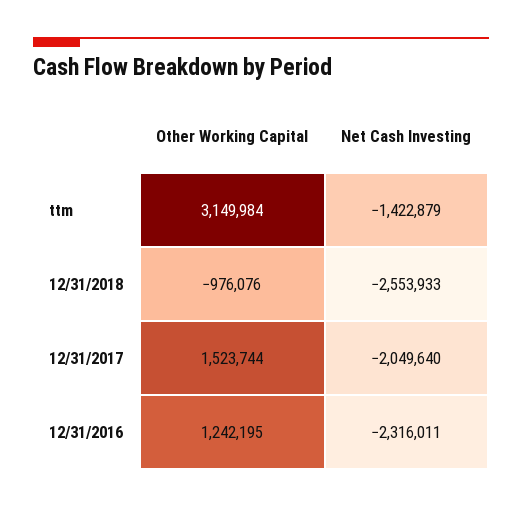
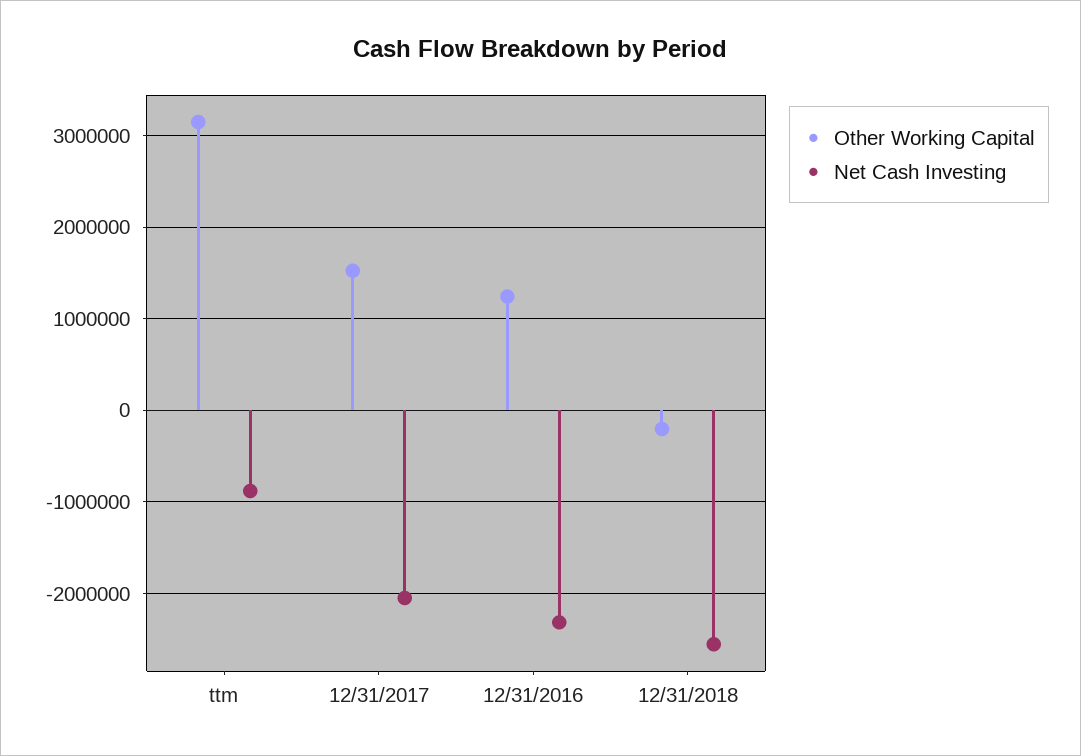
Net Cash Investing, ttm: -1422879 -> -900000
Other Working Capital, 12/31/2018: -976076 -> -200000

